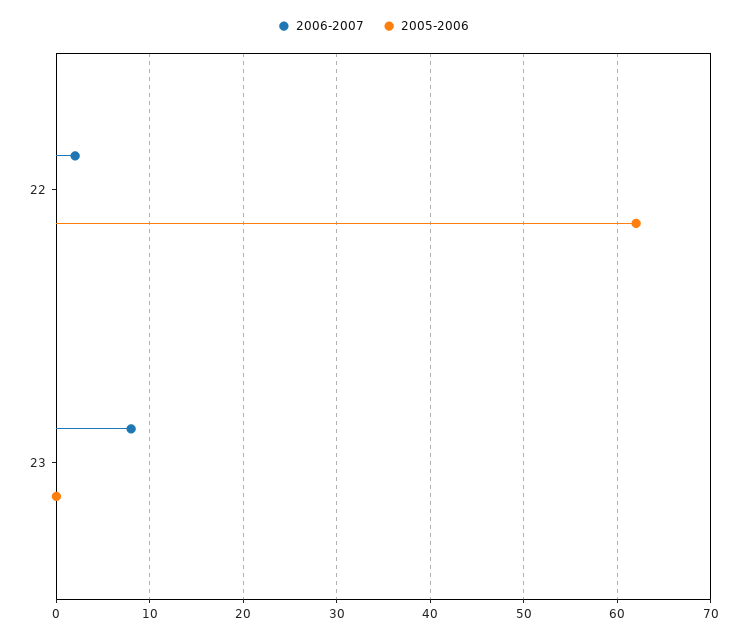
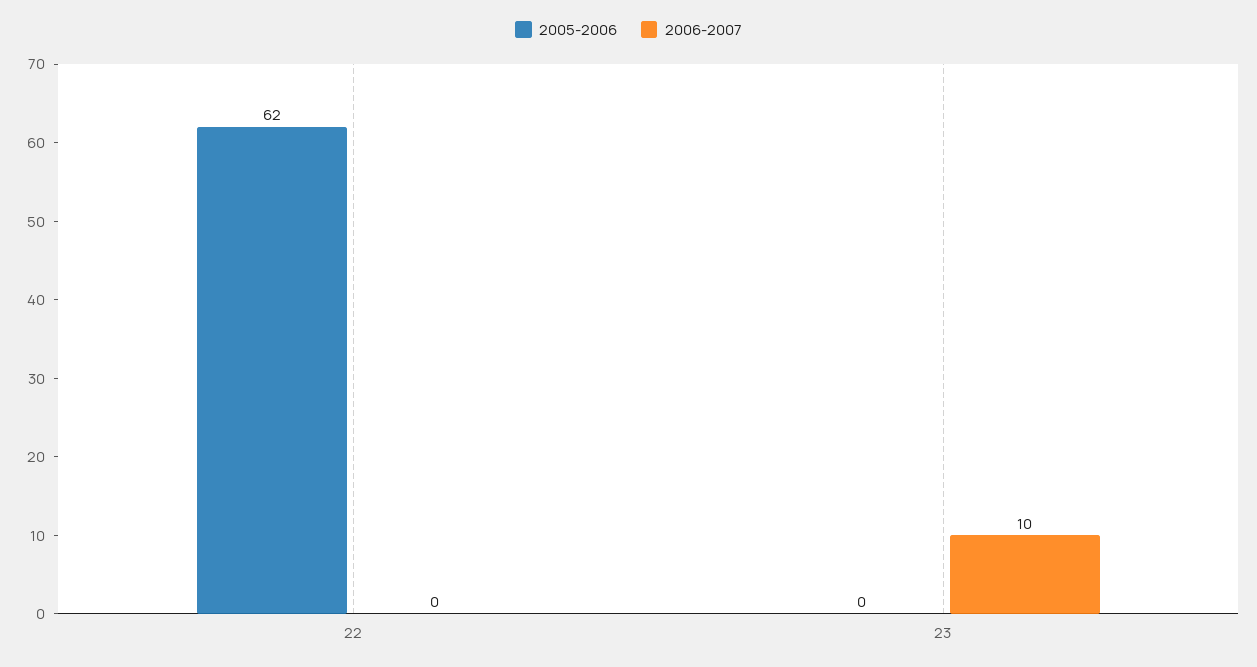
2006-2007, 22: 2 -> 0
2006-2007, 23: 8 -> 10

